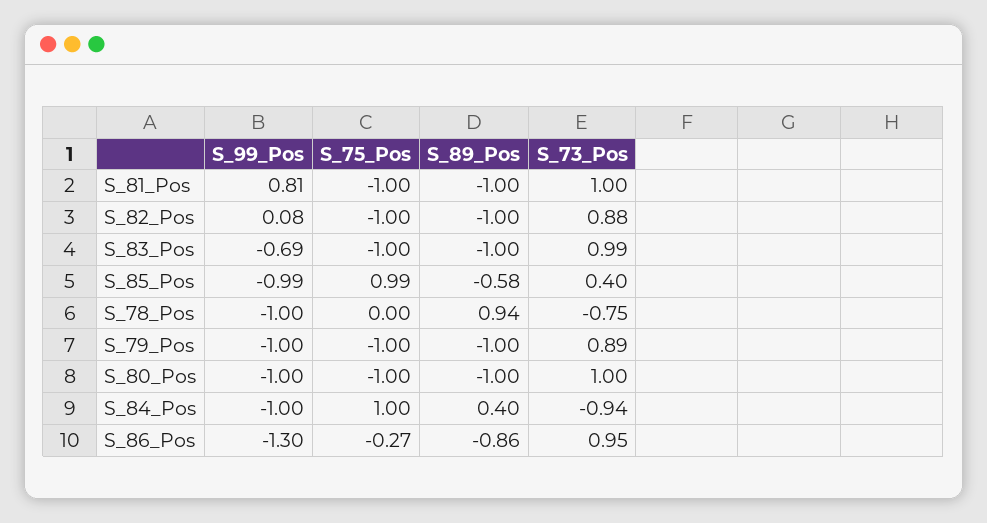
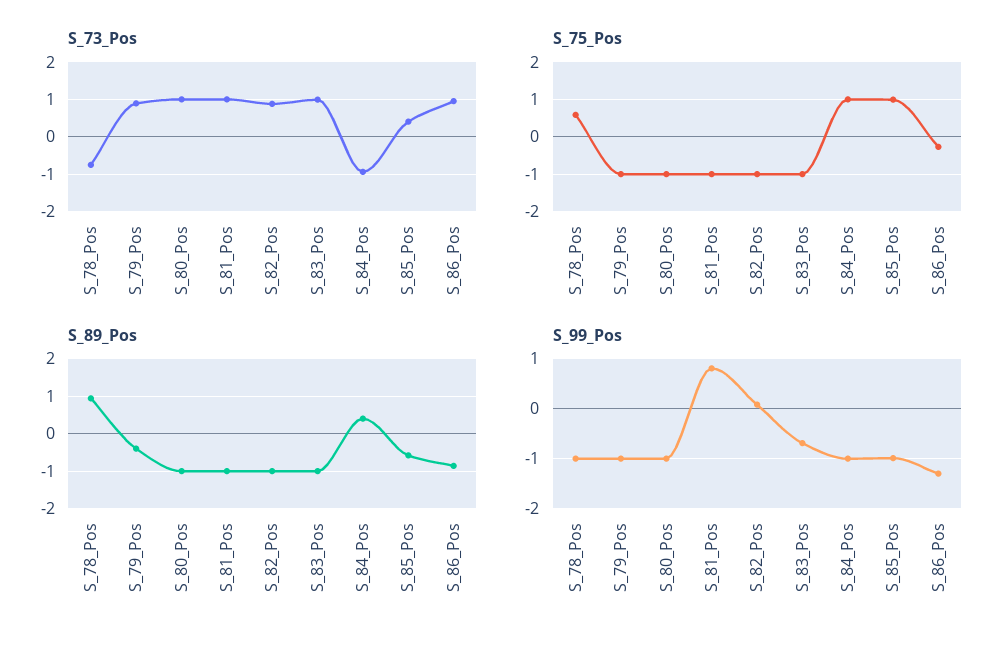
S_75_Pos, S_78_Pos: 0 -> 0.6
S_89_Pos, S_79_Pos: -1 -> -0.4

